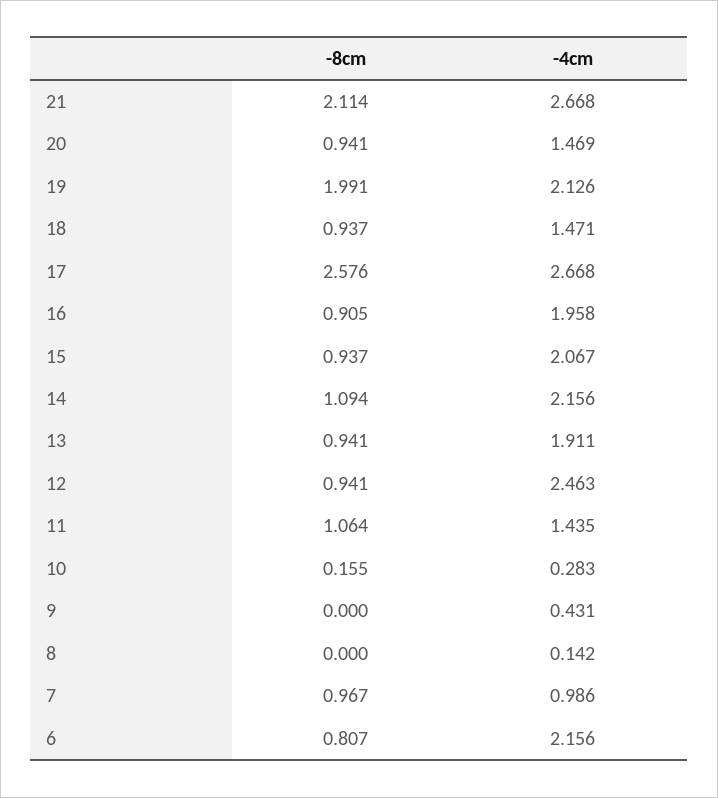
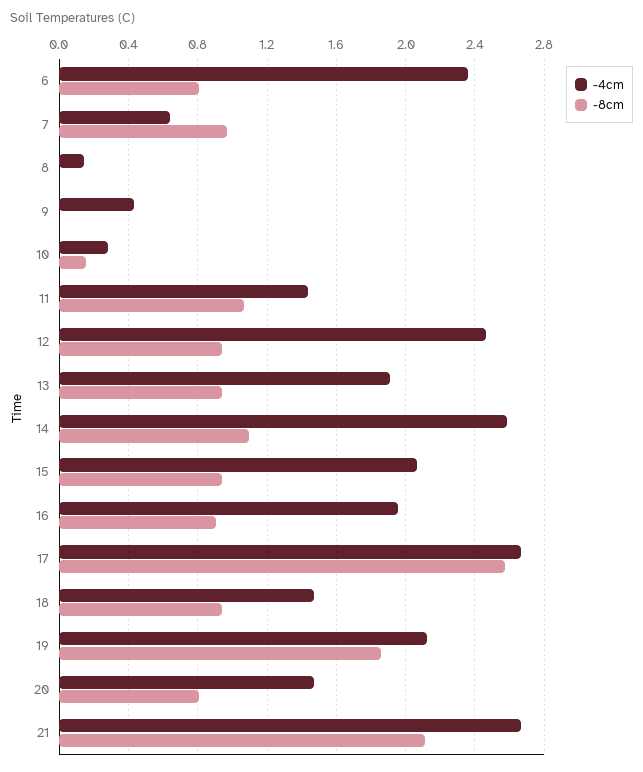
-8cm, 20: 0.941 -> 0.8
-8cm, 19: 1.991 -> 1.85
-4cm, 14: 2.156 -> 2.6
-4cm, 7: 0.986 -> 0.65
-4cm, 6: 2.156 -> 2.35

